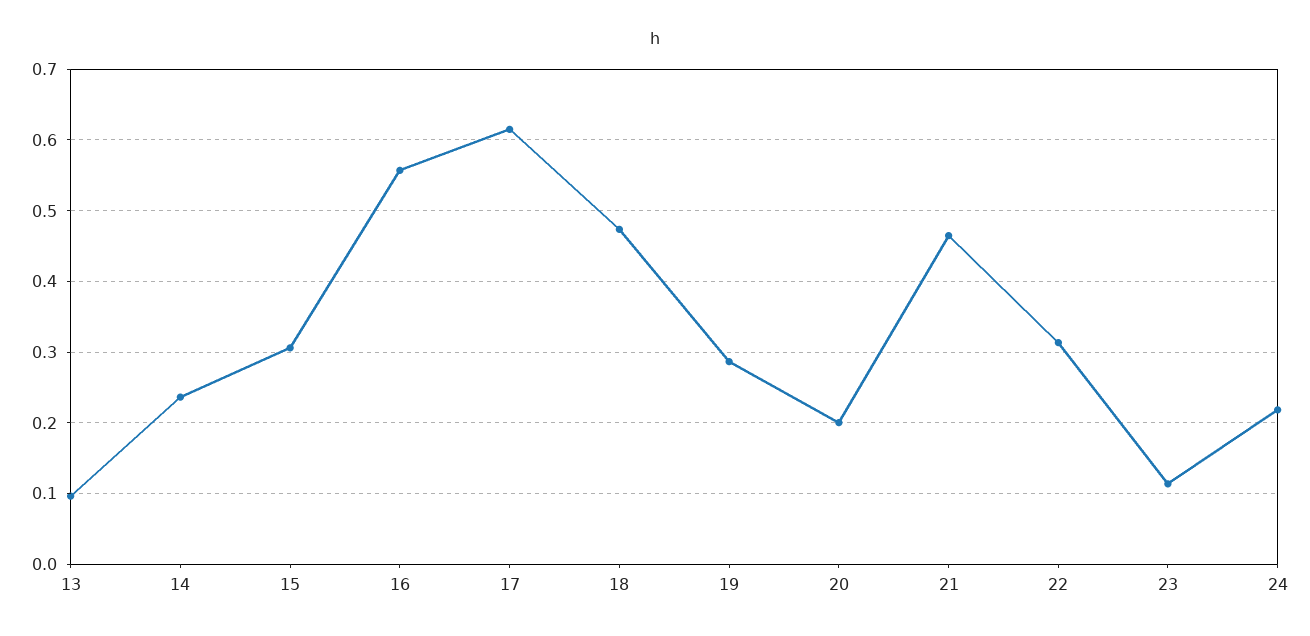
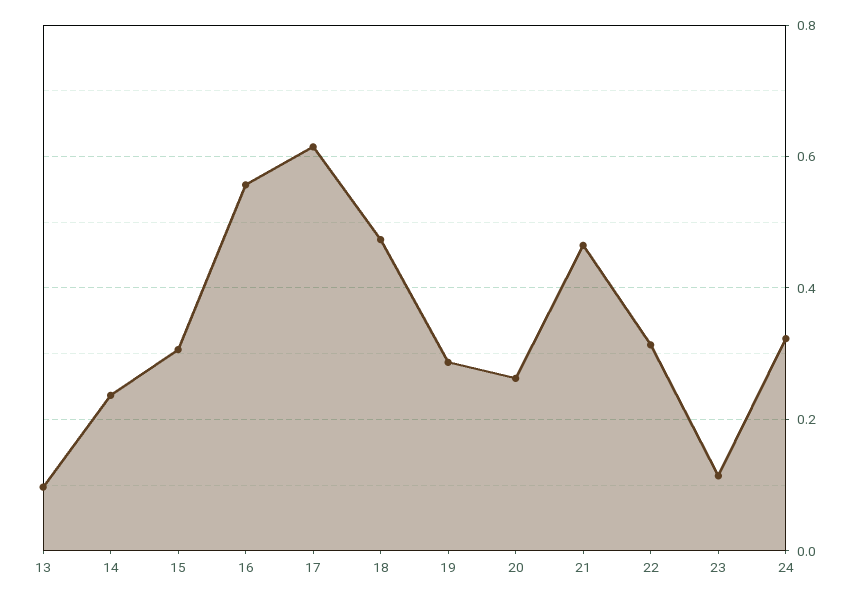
20: 0.2 -> 0.26
24: 0.22 -> 0.32

